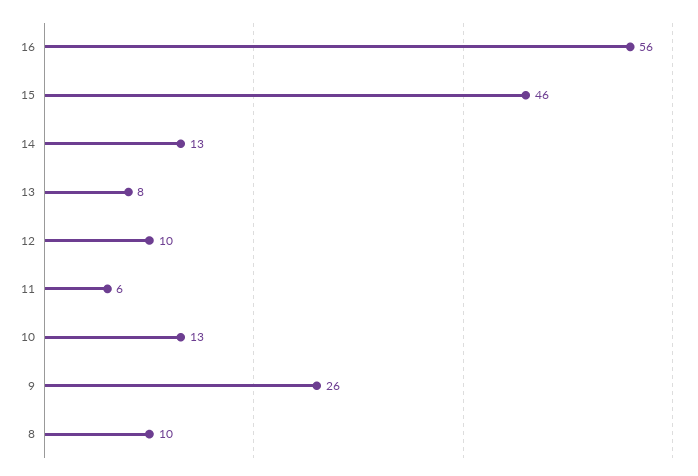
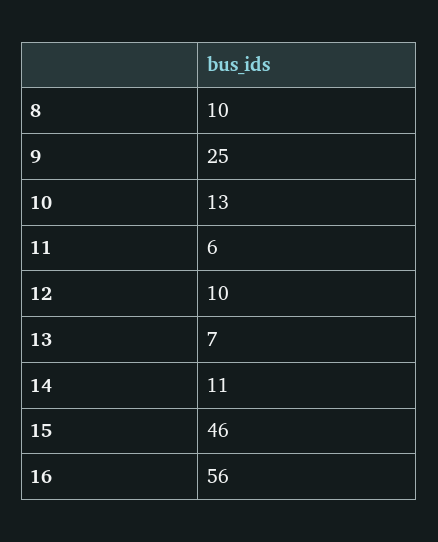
14: 13 -> 11
13: 8 -> 7
9: 26 -> 25

